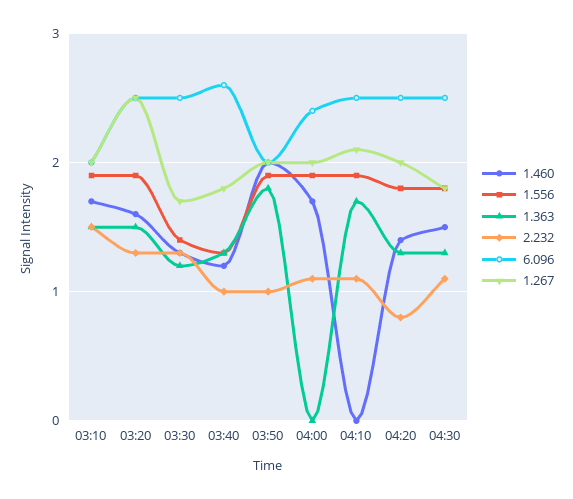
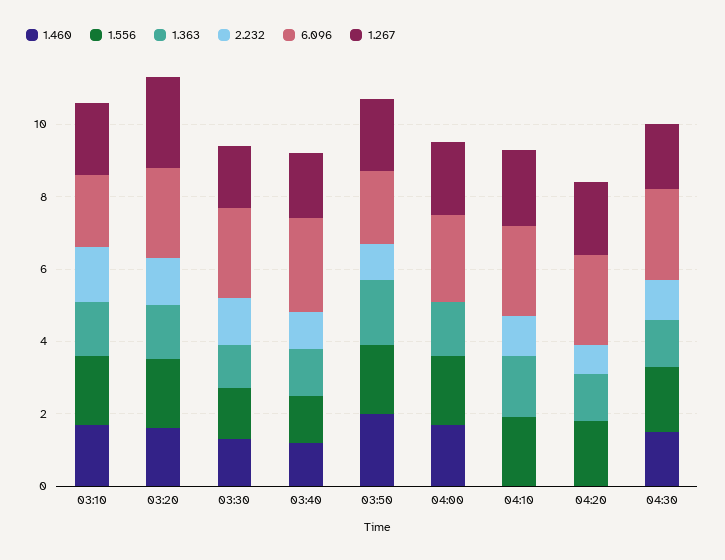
1.363, 04:00: 0 -> 1.5
2.232, 04:00: 1.1 -> 0
1.460, 04:20: 1.4 -> 0

